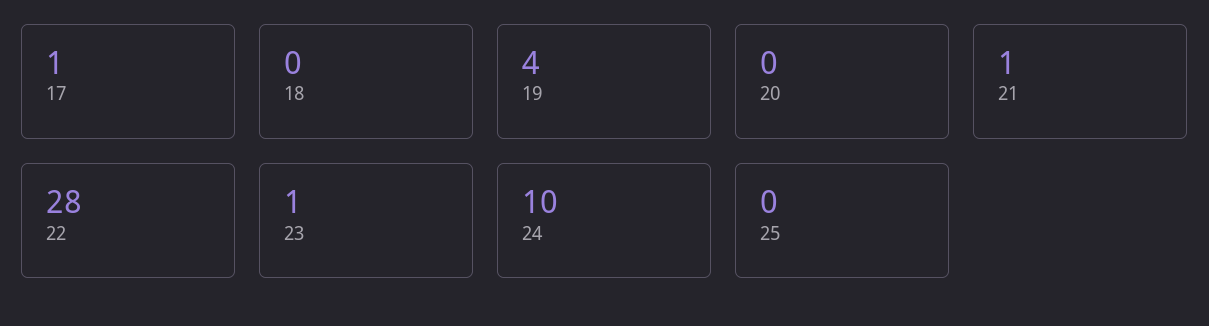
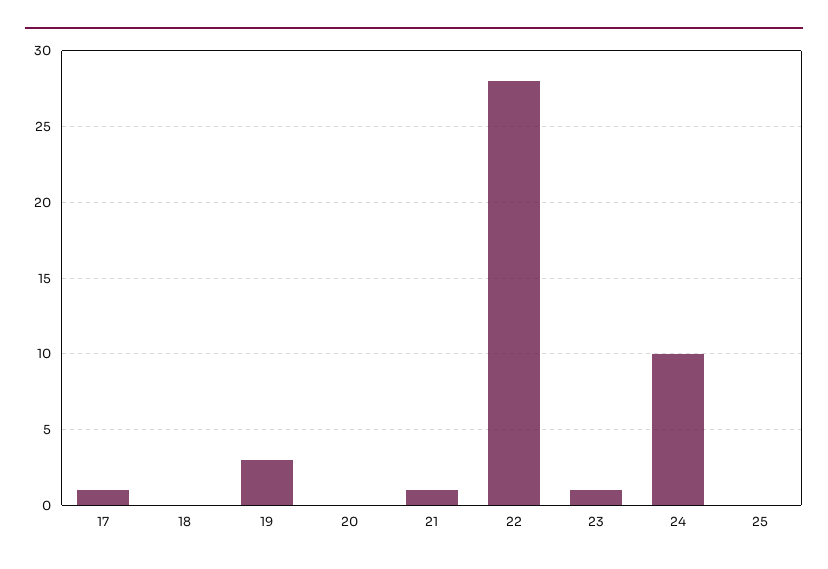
19: 4 -> 3

